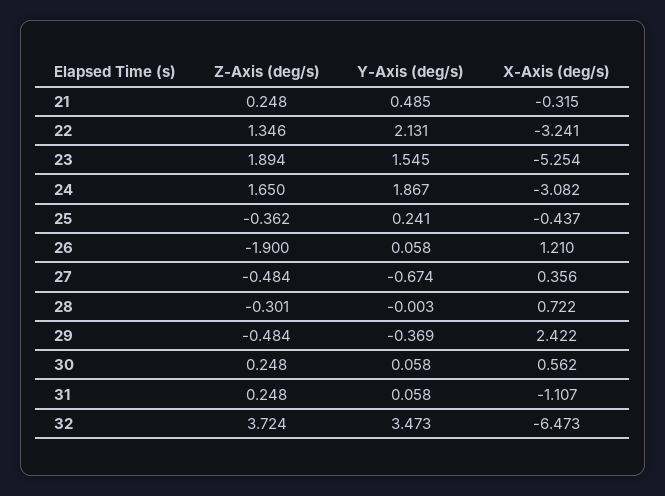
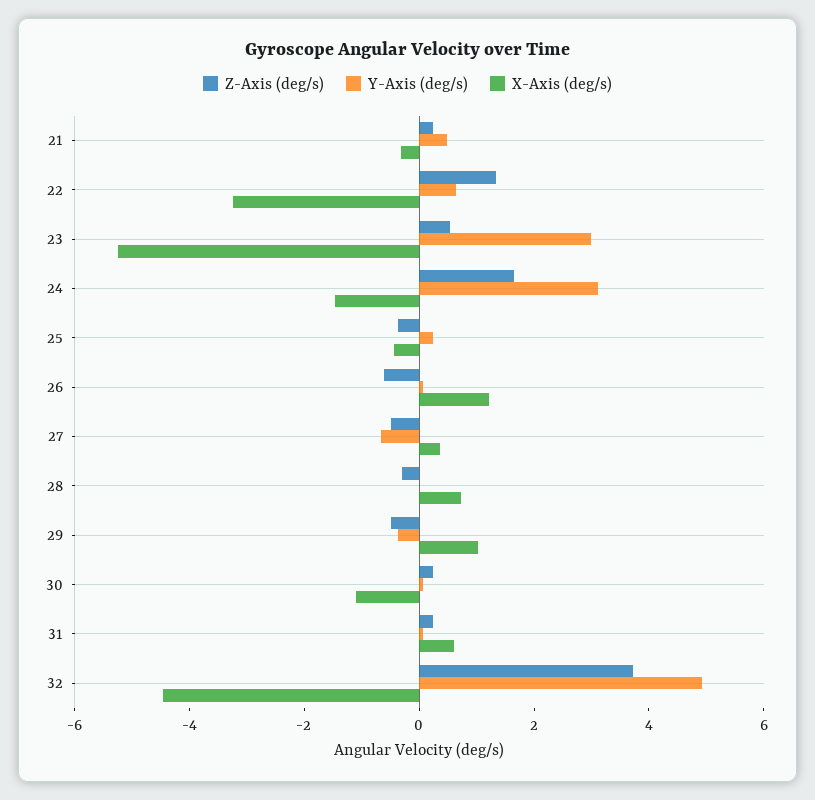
Y-Axis (deg/s), 22: 2.131 -> 0.5
Z-Axis (deg/s), 23: 1.894 -> 0.5
Y-Axis (deg/s), 23: 1.545 -> 3
Y-Axis (deg/s), 24: 1.867 -> 3
X-Axis (deg/s), 24: -3.082 -> -1.5
Z-Axis (deg/s), 26: -1.9 -> -0.5
X-Axis (deg/s), 29: 2.422 -> 1
X-Axis (deg/s), 30: 0.562 -> -1
X-Axis (deg/s), 31: -1.107 -> 0.5
Y-Axis (deg/s), 32: 3.473 -> 5
X-Axis (deg/s), 32: -6.473 -> -4.5

